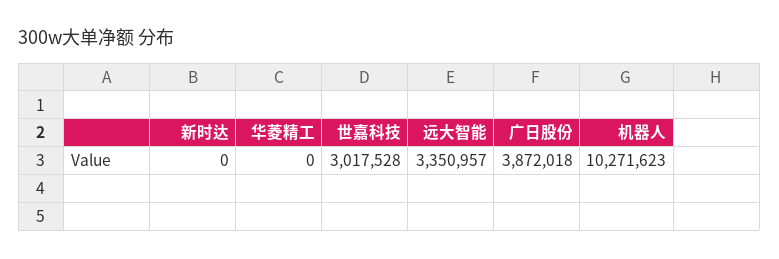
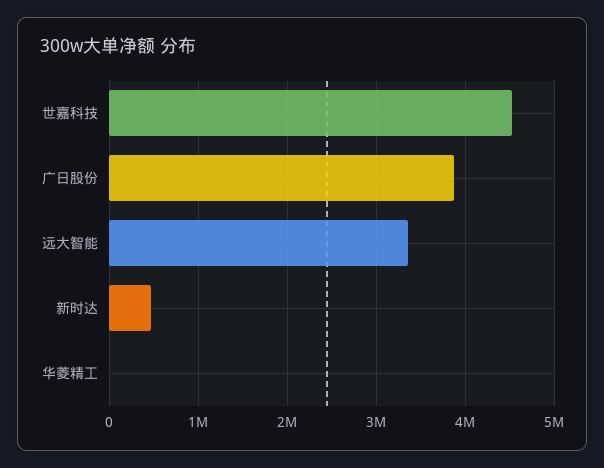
新时达: 0 -> 500000
世嘉科技: 3017528 -> 4500000
机器人: 10271623 -> none

